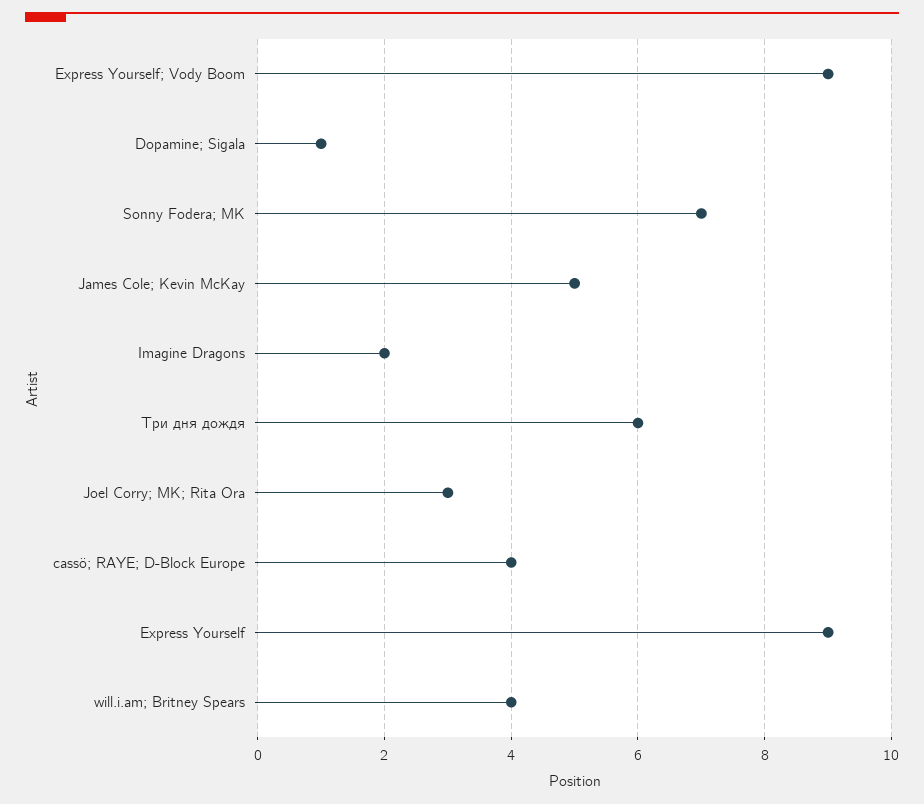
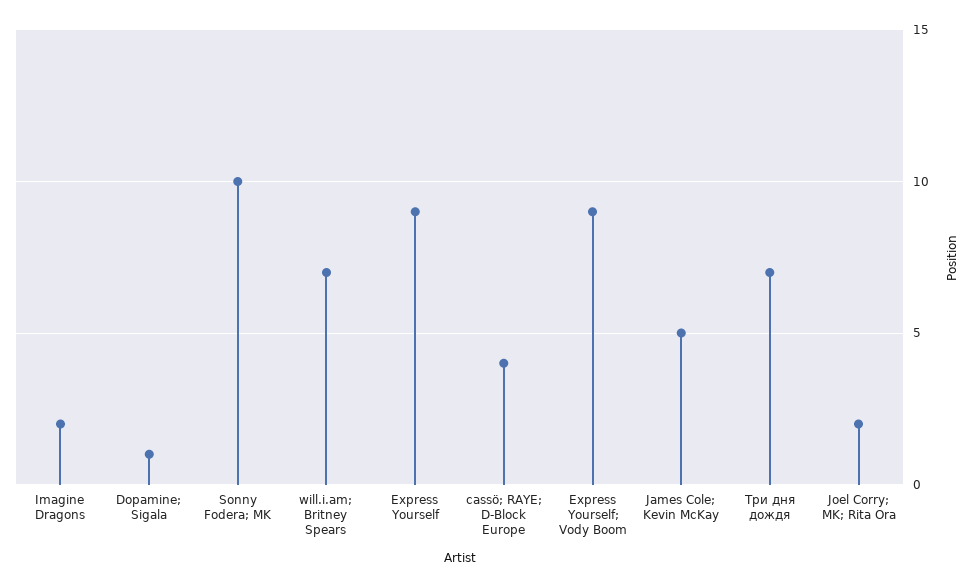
Sonny Fodera; MK: 7 -> 10
Три дня дождя: 6 -> 7
Joel Corry; MK; Rita Ora: 3 -> 2
will.i.am; Britney Spears: 4 -> 7

